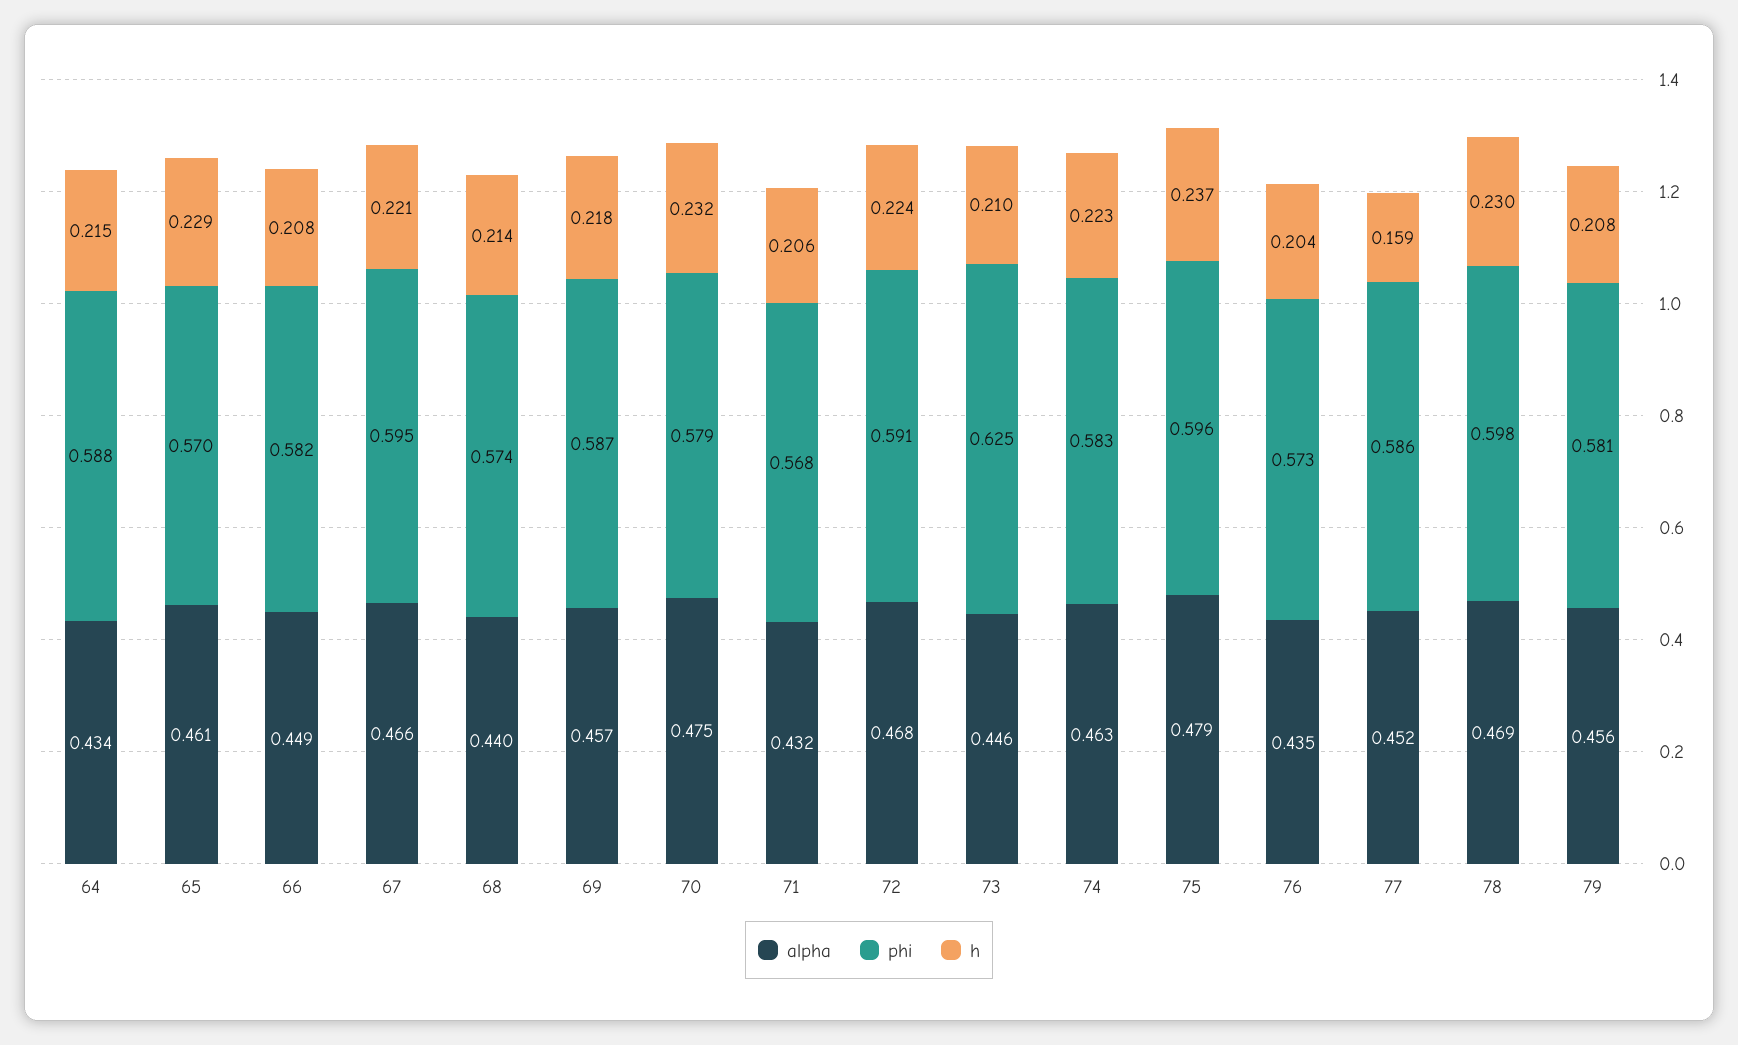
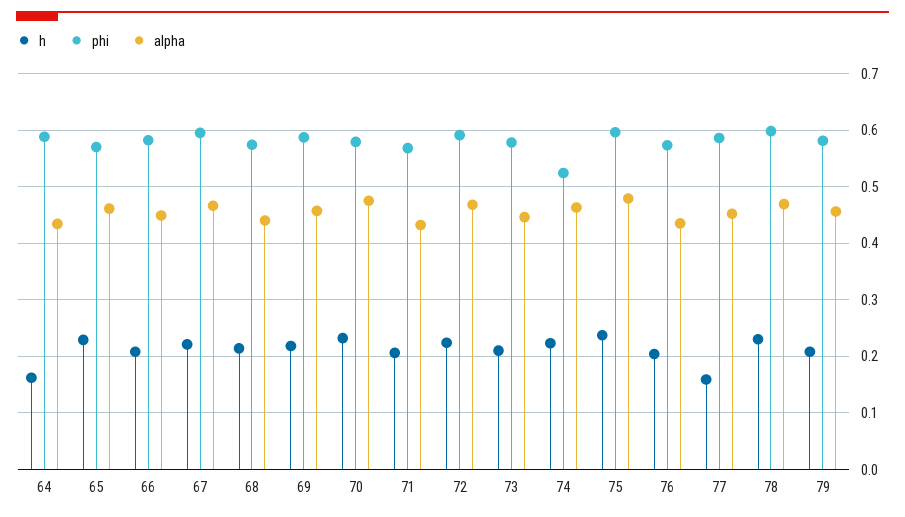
h, 64: 0.215 -> 0.16
phi, 73: 0.625 -> 0.58
phi, 74: 0.583 -> 0.52

